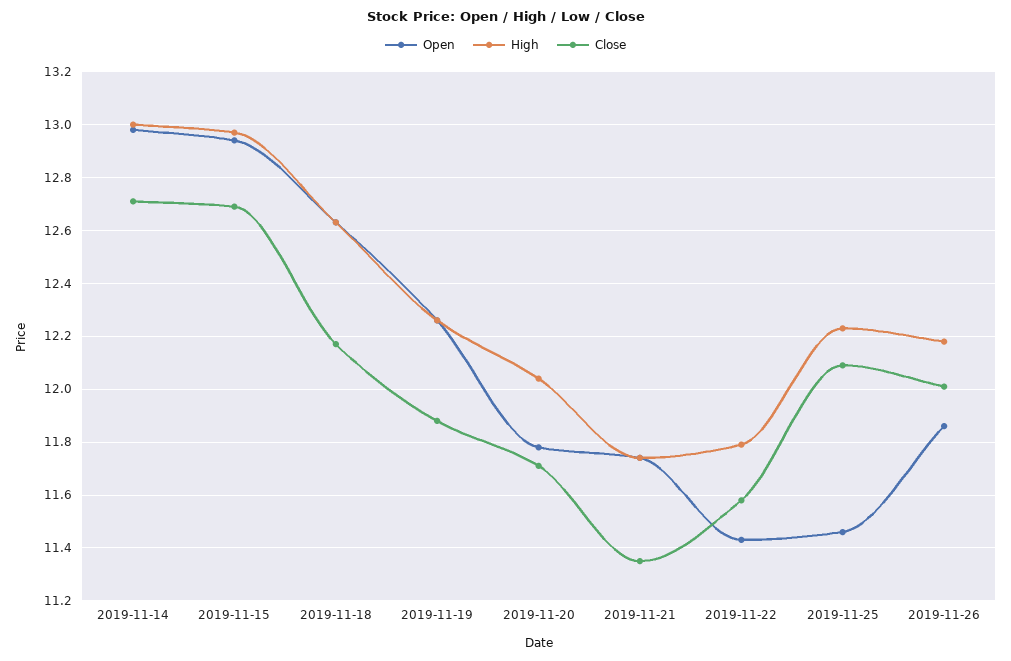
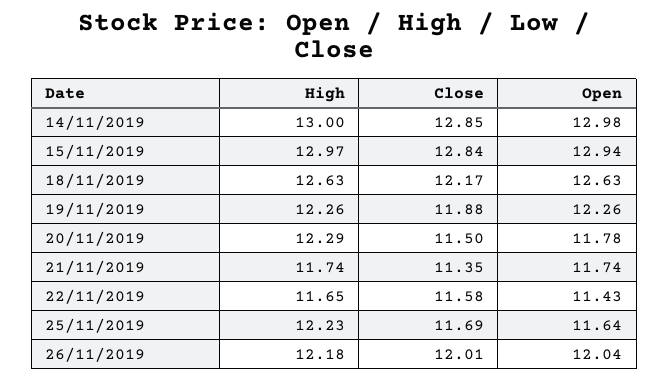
Close, 2019-11-14: 12.7 -> 12.85
Close, 2019-11-15: 12.7 -> 12.84
High, 2019-11-20: 12.05 -> 12.29
Close, 2019-11-20: 11.7 -> 11.5
High, 2019-11-22: 11.8 -> 11.65
Open, 2019-11-25: 11.45 -> 11.64
Close, 2019-11-25: 12.1 -> 11.69
Open, 2019-11-26: 11.85 -> 12.04

